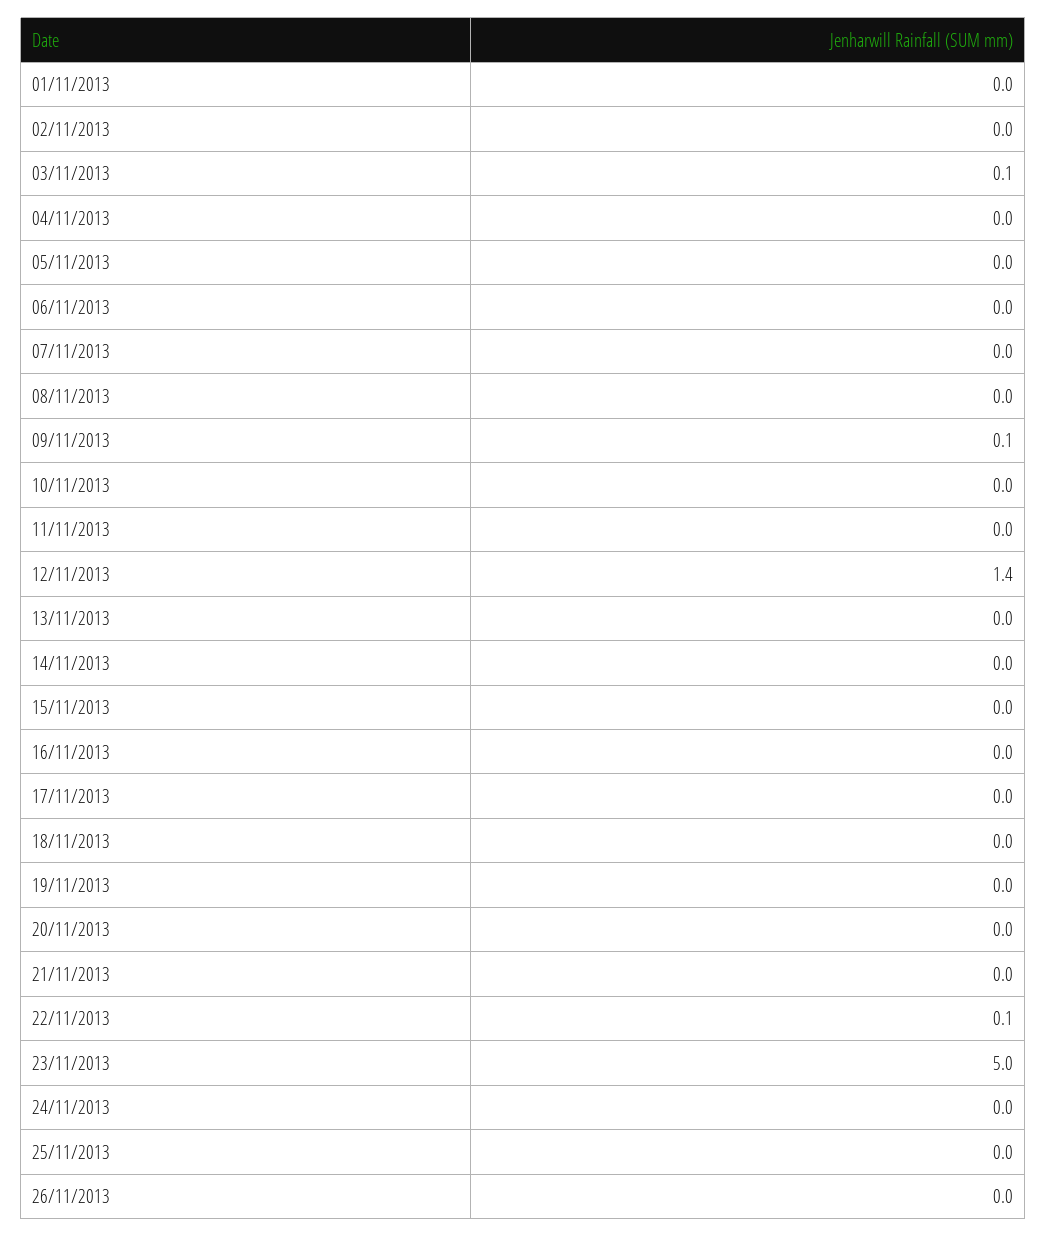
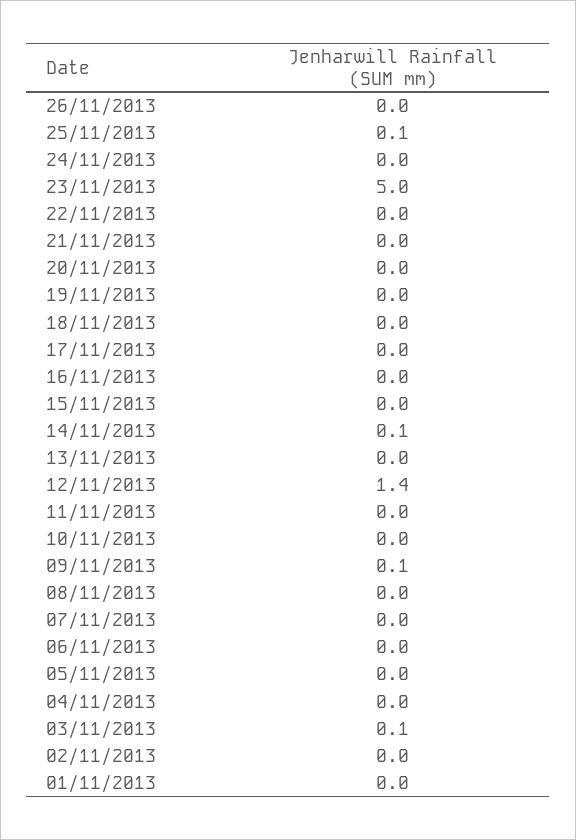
14/11/2013: 0 -> 0.1
22/11/2013: 0.1 -> 0
25/11/2013: 0 -> 0.1

